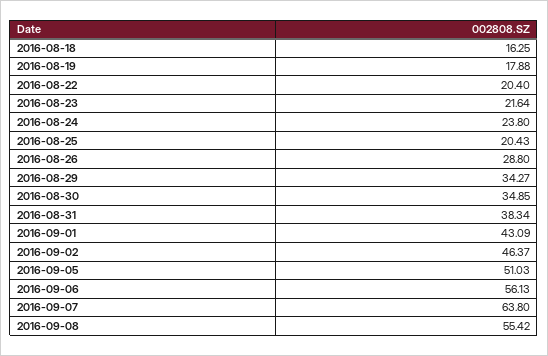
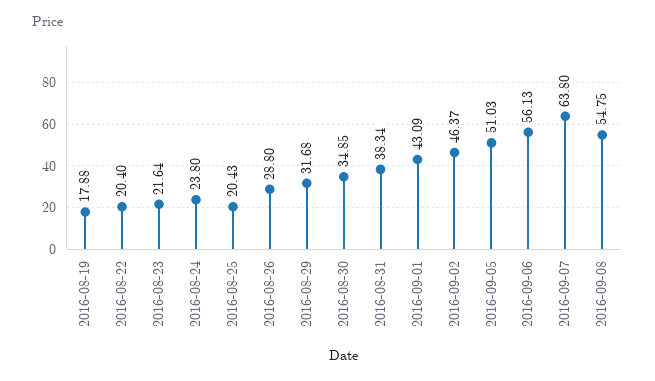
2016-08-18: 16.25 -> none
2016-08-29: 34.27 -> 31.68
2016-09-08: 55.42 -> 54.75

